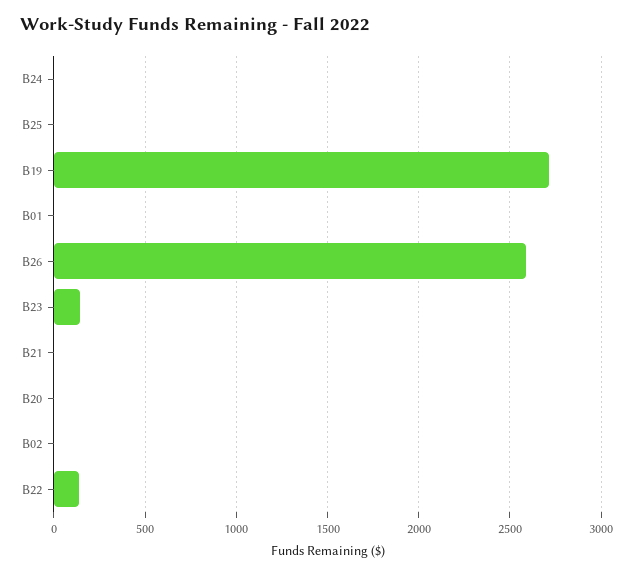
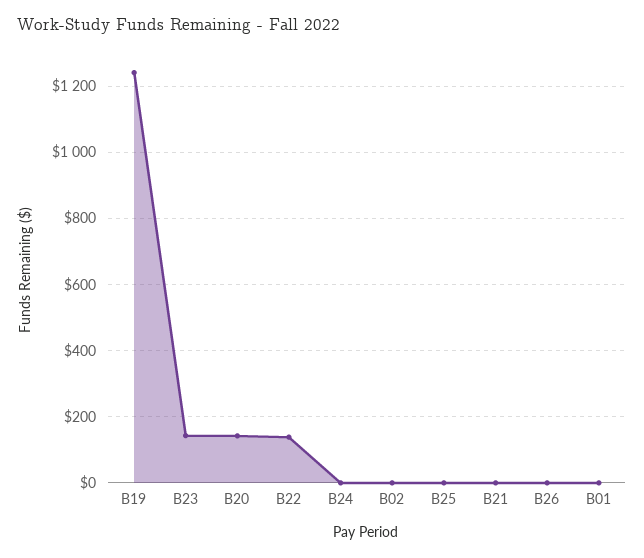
B19: 2700 -> 1240
B26: 2600 -> 0
B20: 0 -> 140

